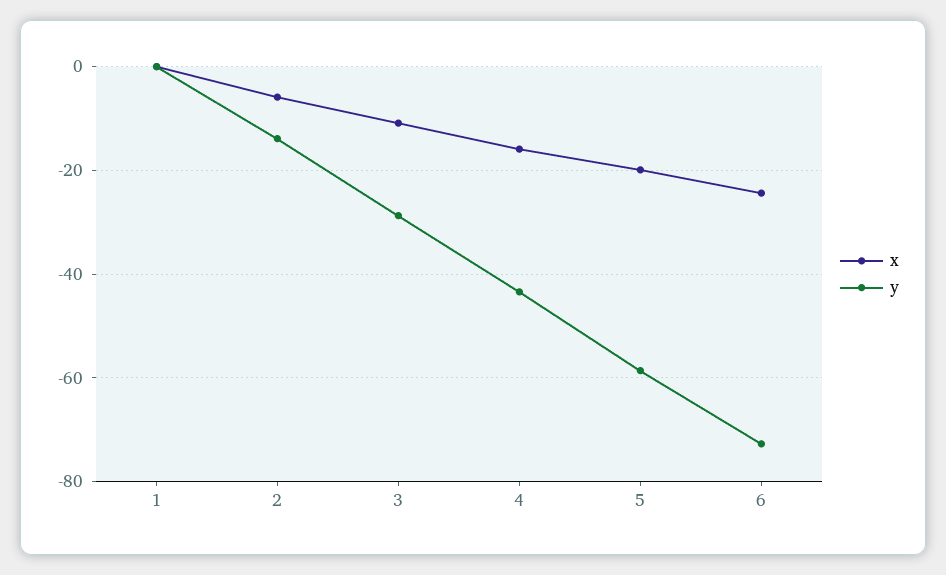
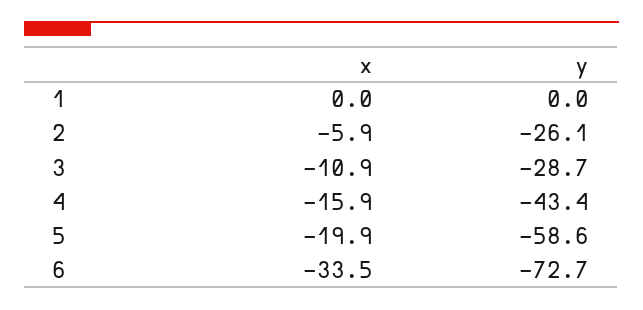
y, 2: -14 -> -26.1
x, 6: -24 -> -33.5

